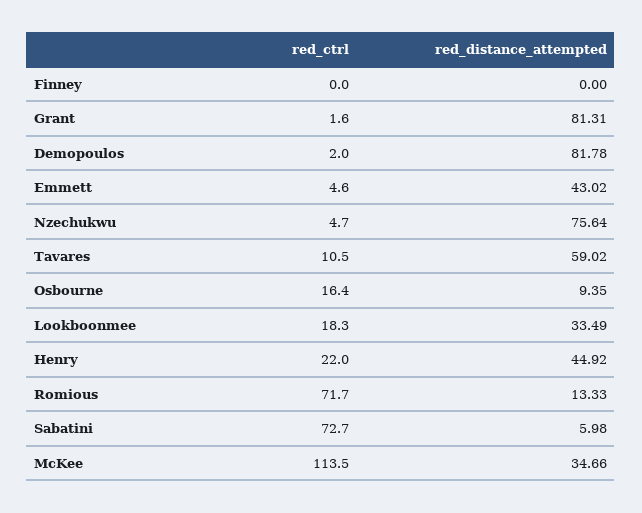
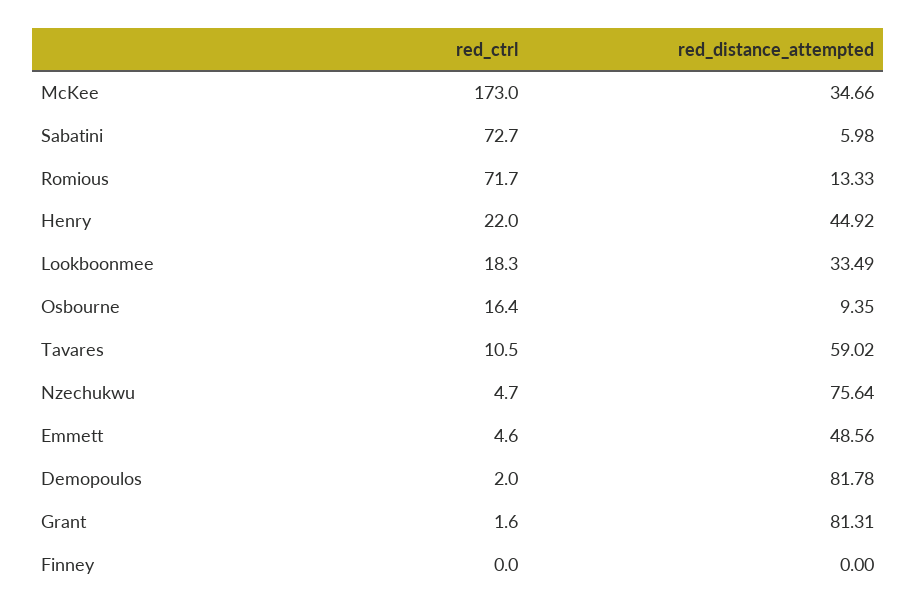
red_distance_attempted, Emmett: 43.02 -> 48.56
red_ctrl, McKee: 113.5 -> 173

